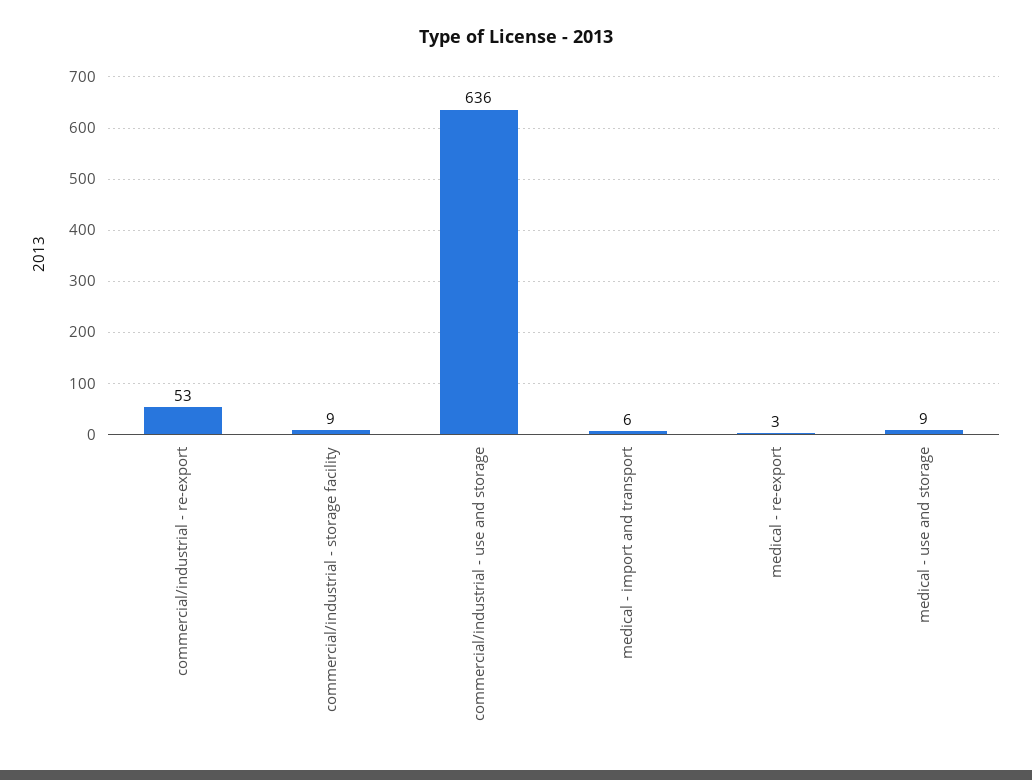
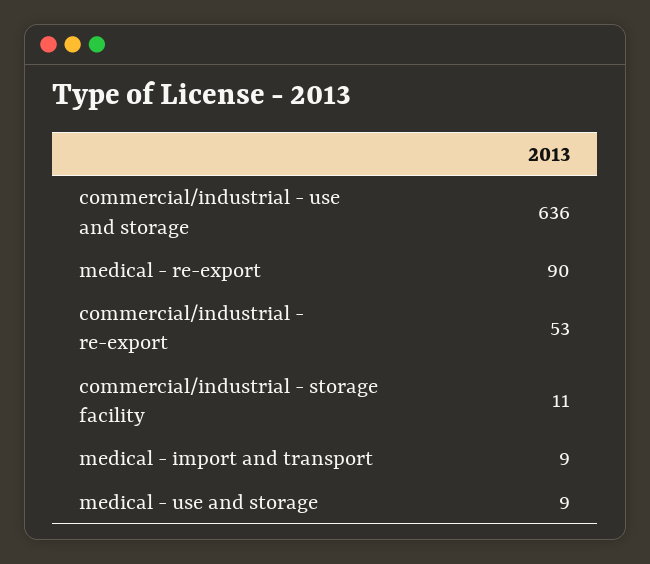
commercial/industrial - storage facility: 9 -> 11
medical - import and transport: 6 -> 9
medical - re-export: 3 -> 90

